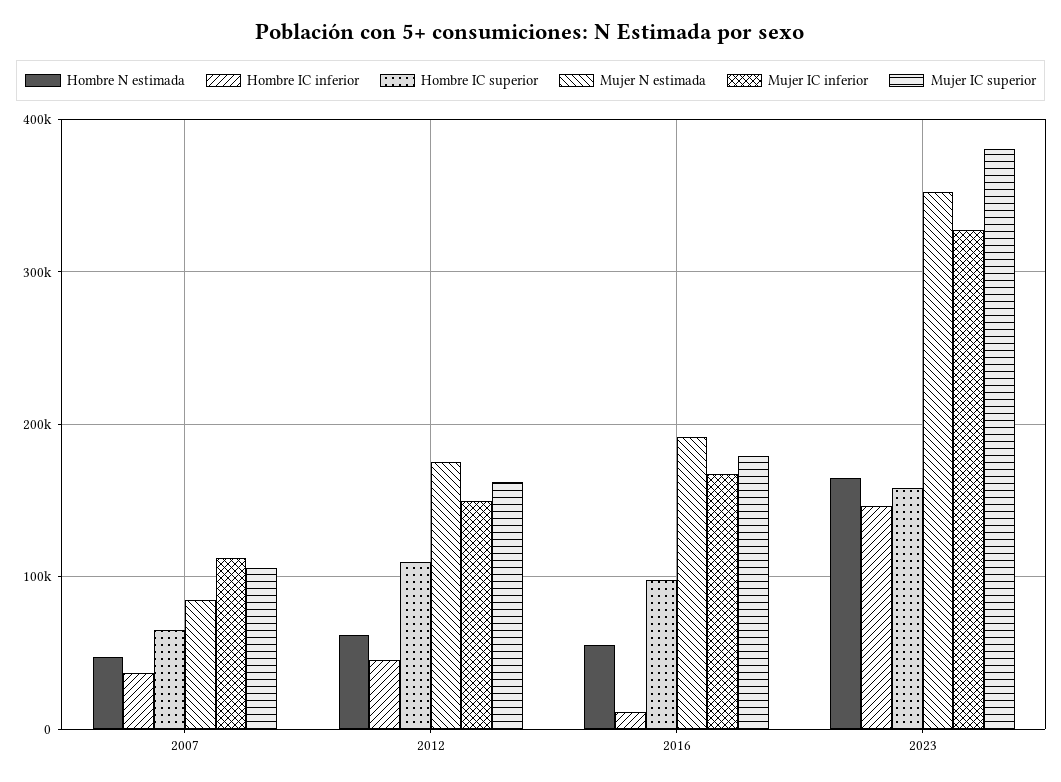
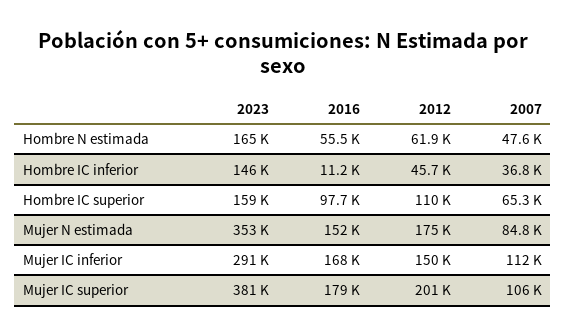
Mujer IC superior, 2012: 160000 -> 201000
Mujer N estimada, 2016: 190000 -> 152000
Mujer IC inferior, 2023: 330000 -> 291000

